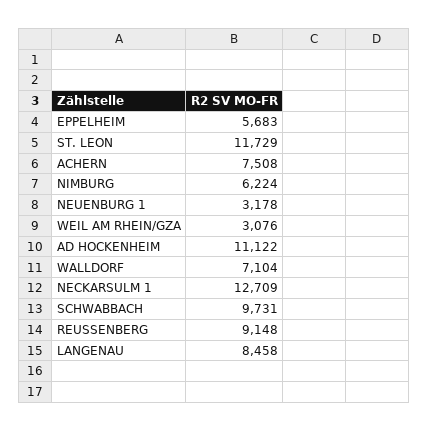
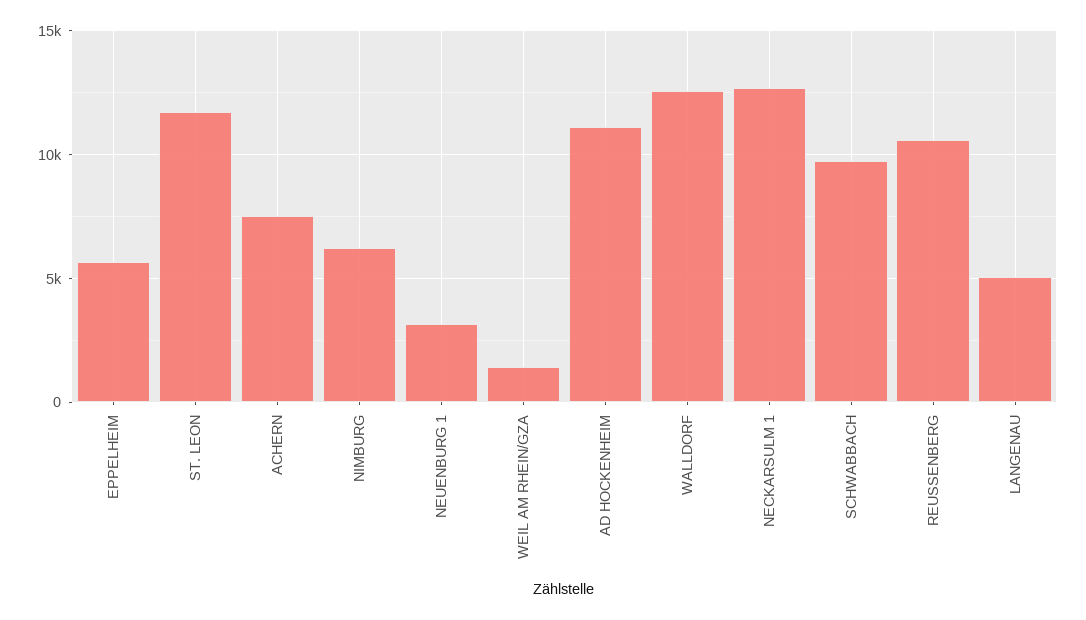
WEIL AM RHEIN/GZA: 3076 -> 1500
WALLDORF: 7104 -> 12500
REUSSENBERG: 9148 -> 10500
LANGENAU: 8458 -> 5000

